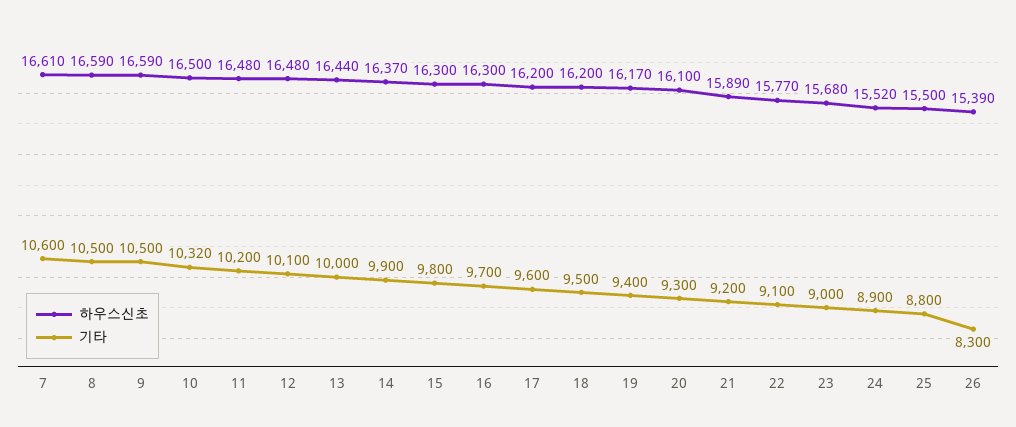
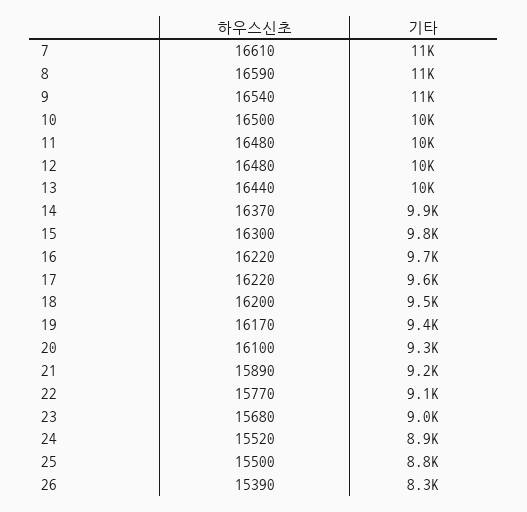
하우스신초, 9: 16590 -> 16540
하우스신초, 16: 16300 -> 16220
하우스신초, 17: 16200 -> 16220

